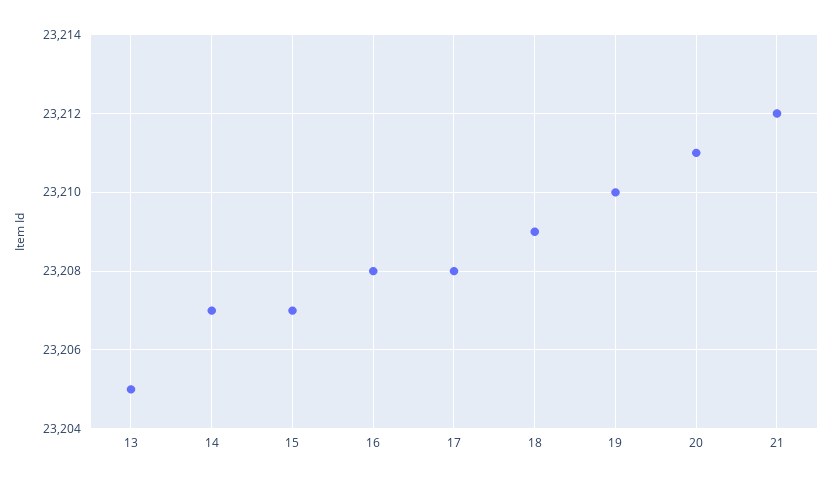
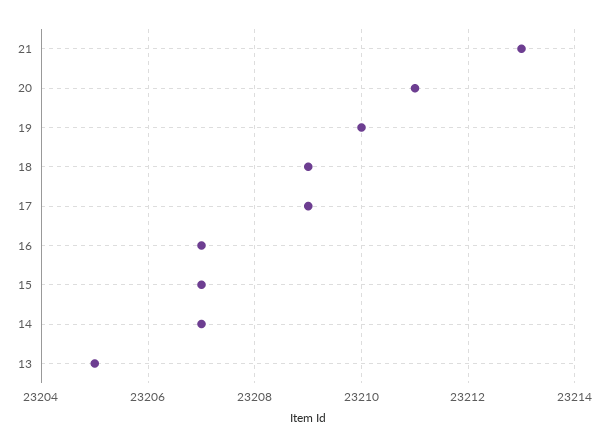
16: 23208 -> 23207
17: 23208 -> 23209
21: 23212 -> 23213

